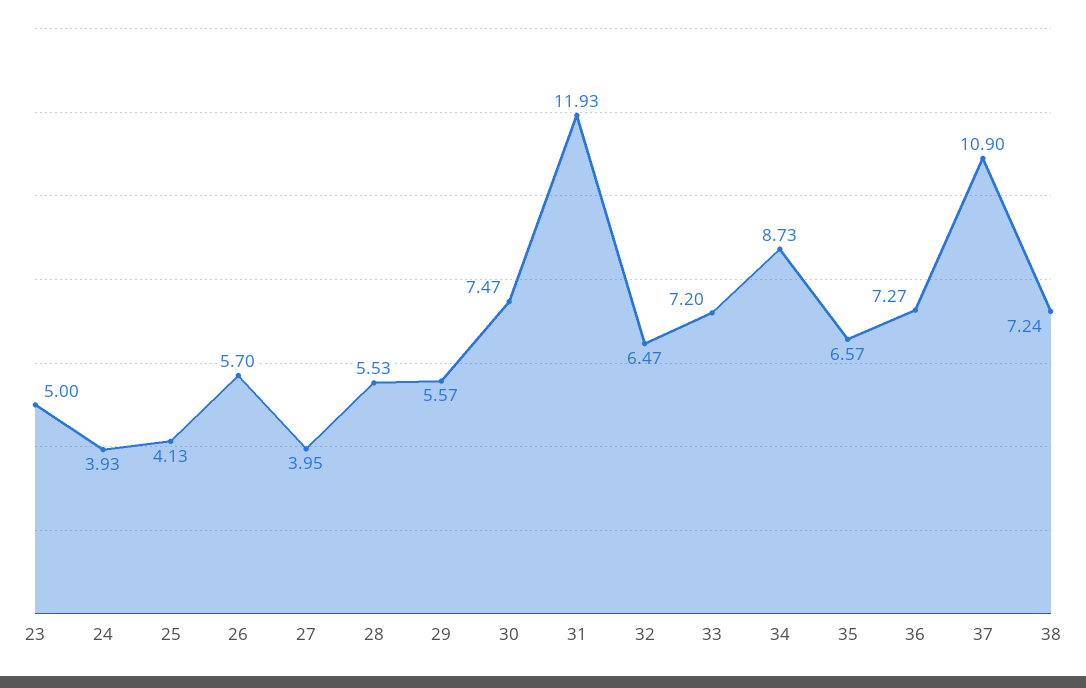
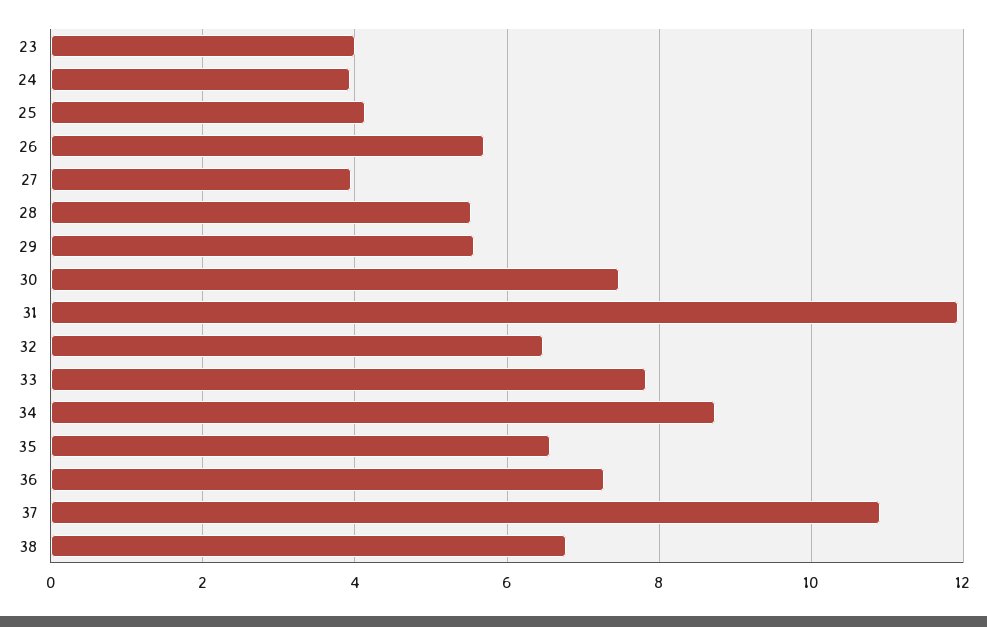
23: 5 -> 4
33: 7.2 -> 7.8
38: 7.24 -> 6.8

